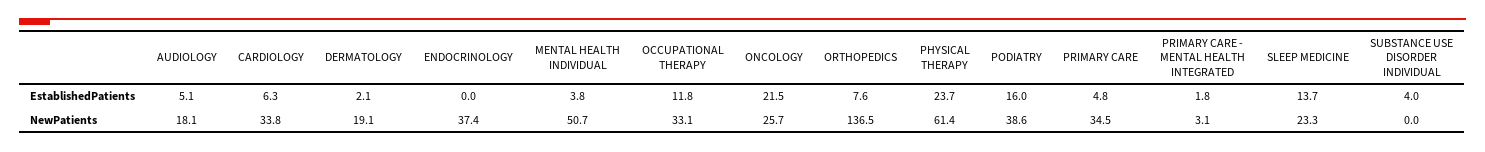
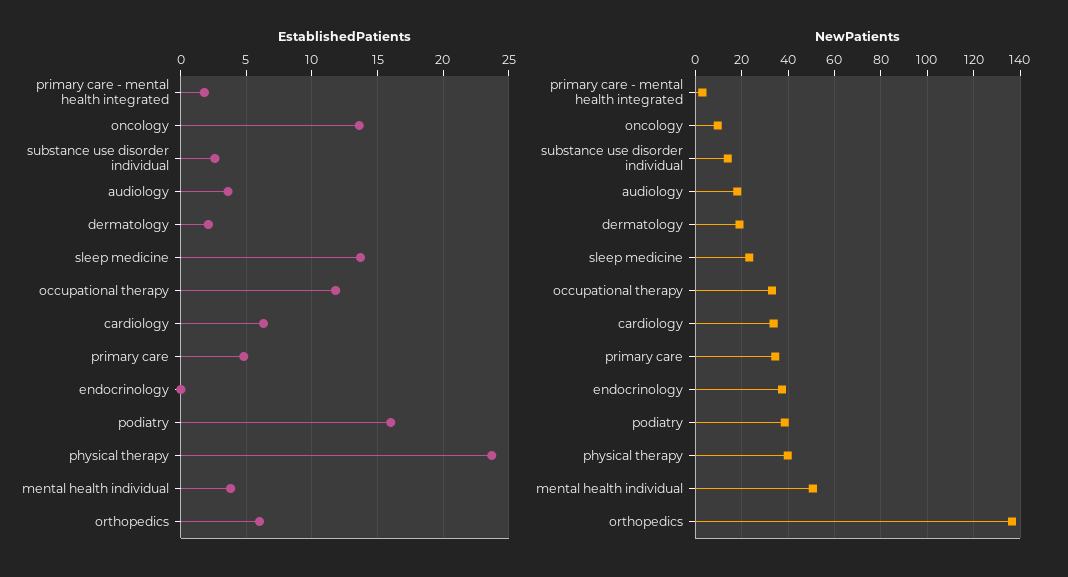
EstablishedPatients, AUDIOLOGY: 5.1 -> 3.5
EstablishedPatients, ONCOLOGY: 21.5 -> 13.5
EstablishedPatients, ORTHOPEDICS: 7.6 -> 6
EstablishedPatients, SUBSTANCE USE DISORDER INDIVIDUAL: 4 -> 2.5
NewPatients, ONCOLOGY: 25.7 -> 10
NewPatients, PHYSICAL THERAPY: 61.4 -> 40
NewPatients, SUBSTANCE USE DISORDER INDIVIDUAL: 0 -> 15

